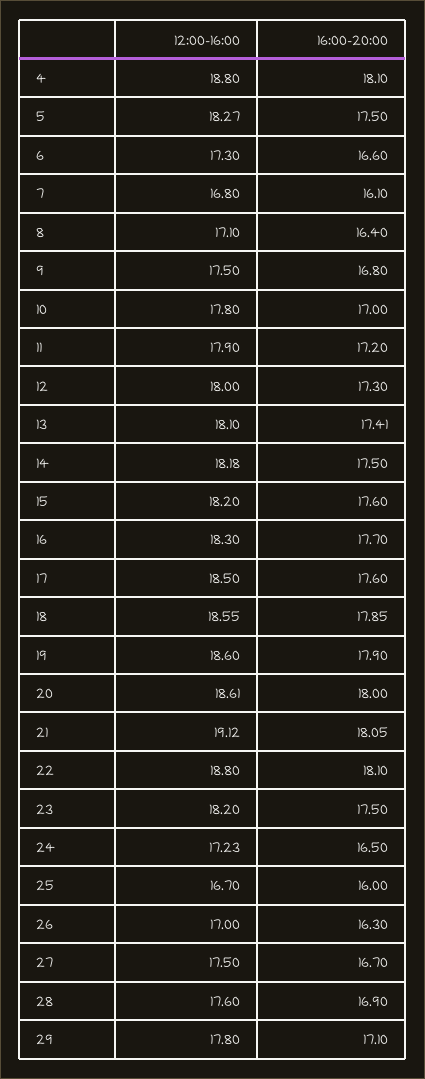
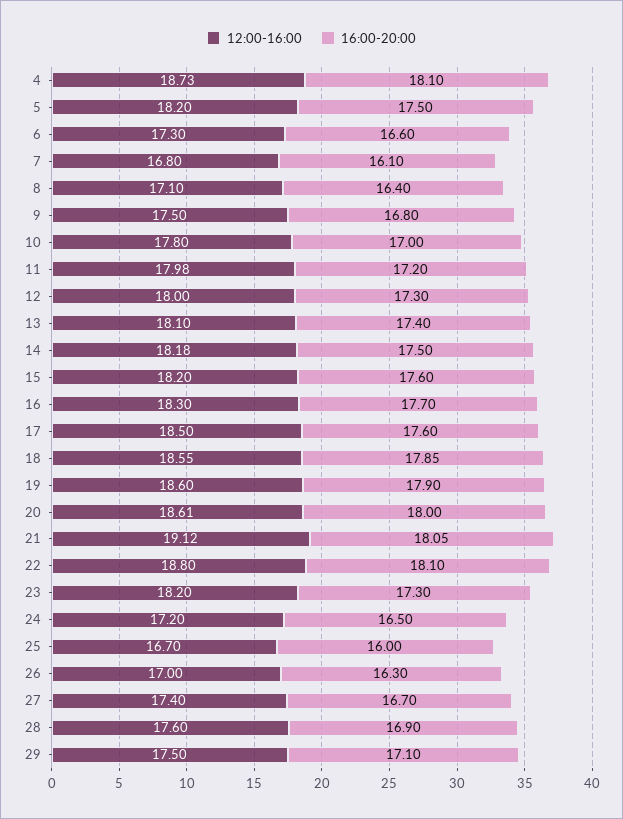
12:00-16:00, 4: 18.8 -> 18.73
12:00-16:00, 5: 18.27 -> 18.2
12:00-16:00, 11: 17.9 -> 17.98
16:00-20:00, 13: 17.41 -> 17.4
16:00-20:00, 23: 17.5 -> 17.3
12:00-16:00, 24: 17.23 -> 17.2
12:00-16:00, 27: 17.5 -> 17.4
12:00-16:00, 29: 17.8 -> 17.5

